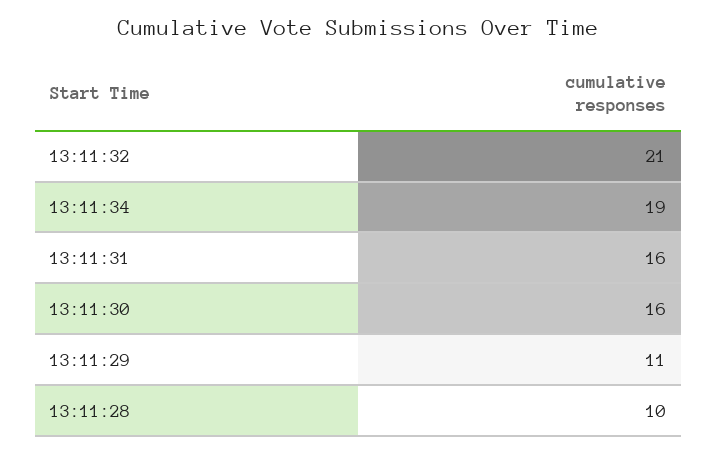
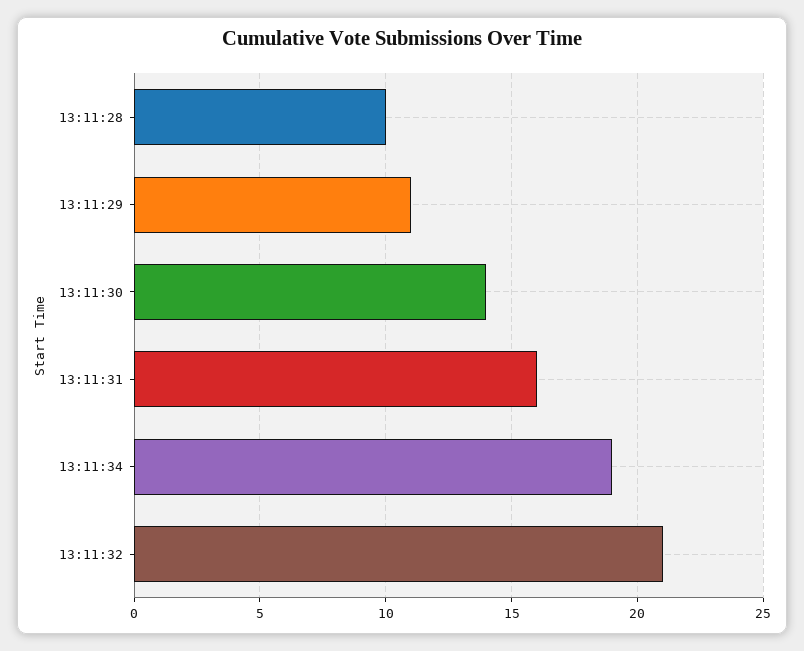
13:11:30: 16 -> 14

